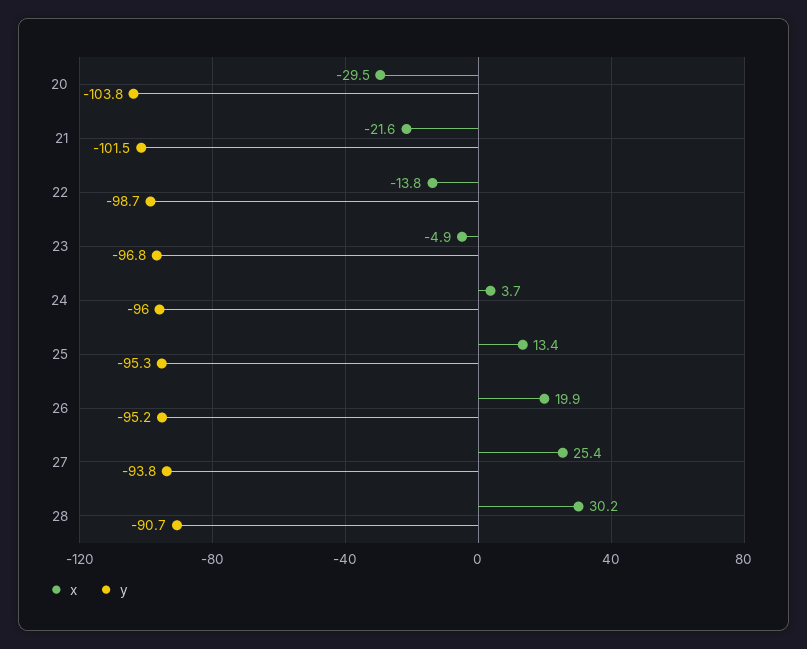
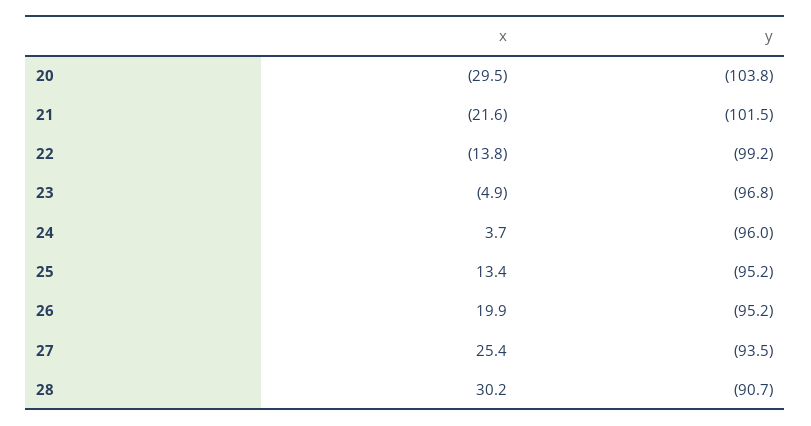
y, 22: -98.7 -> -99.2
y, 25: -95.3 -> -95.2
y, 27: -93.8 -> -93.5

